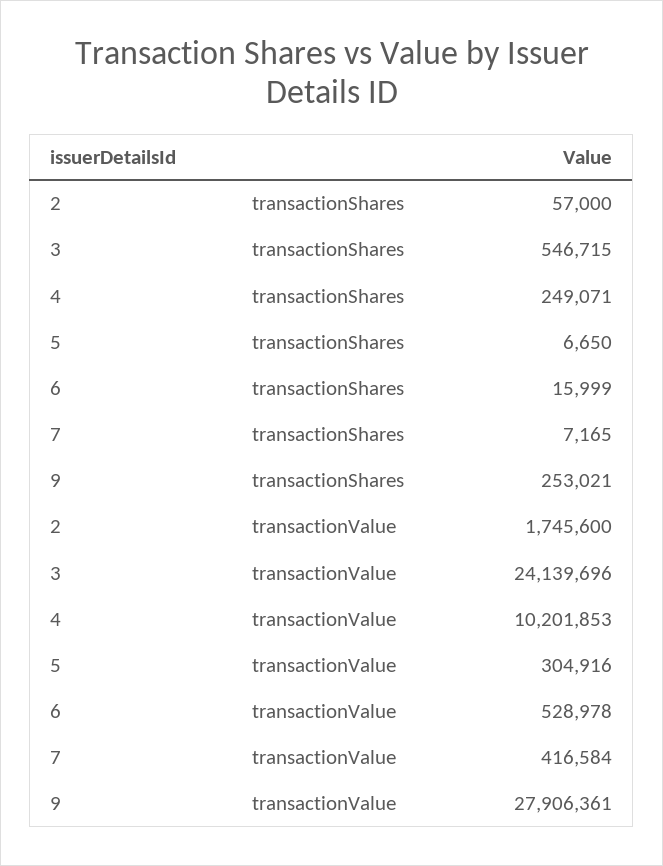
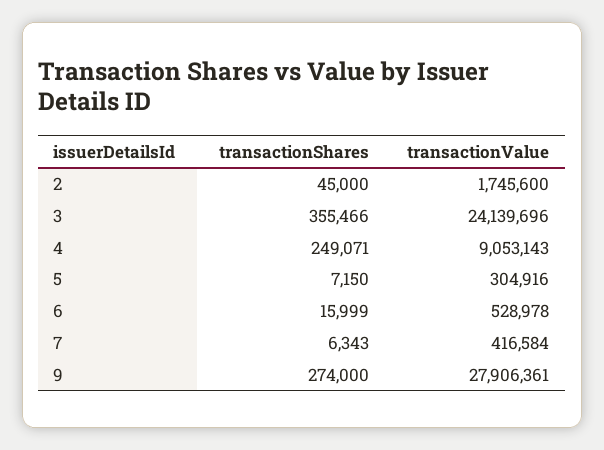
2, transactionShares: 57000 -> 45000
3, transactionShares: 546715 -> 355466
5, transactionShares: 6650 -> 7150
7, transactionShares: 7165 -> 6343
9, transactionShares: 253021 -> 274000
4, transactionValue: 10201853 -> 9053143

